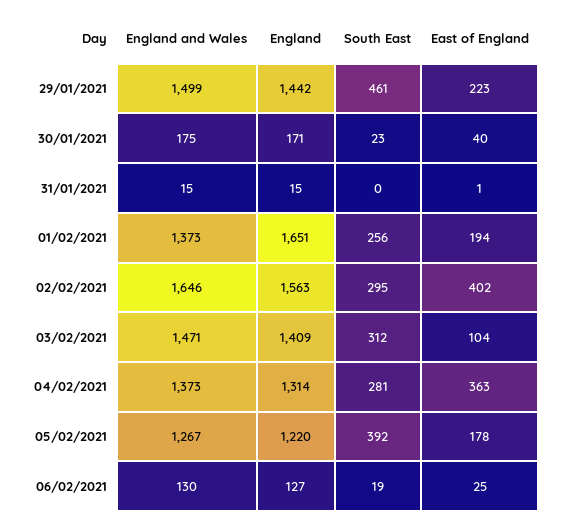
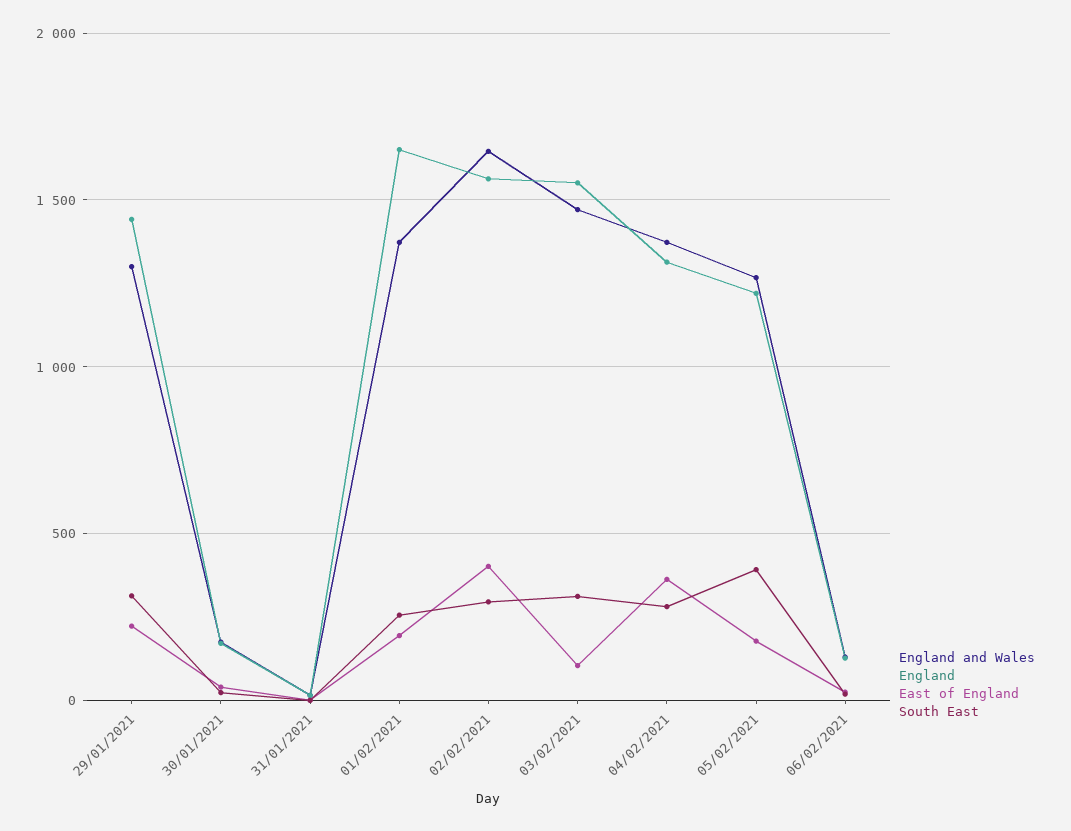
England and Wales, 29/01/2021: 1499 -> 1300
South East, 29/01/2021: 461 -> 300
England, 03/02/2021: 1409 -> 1550

